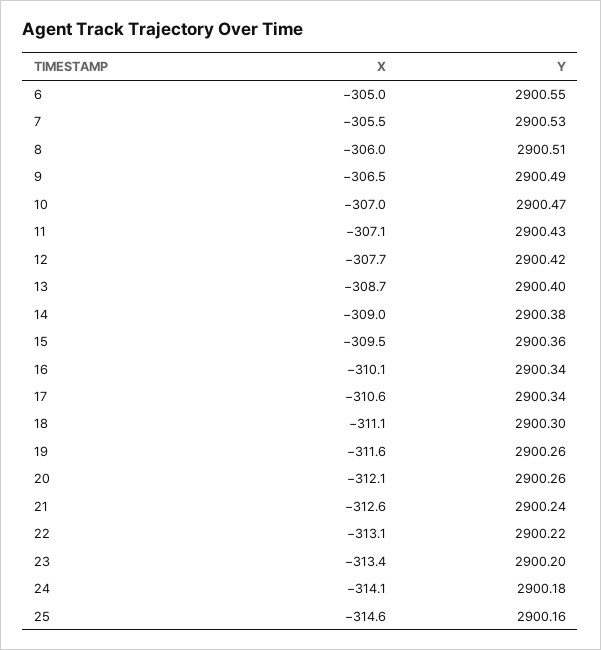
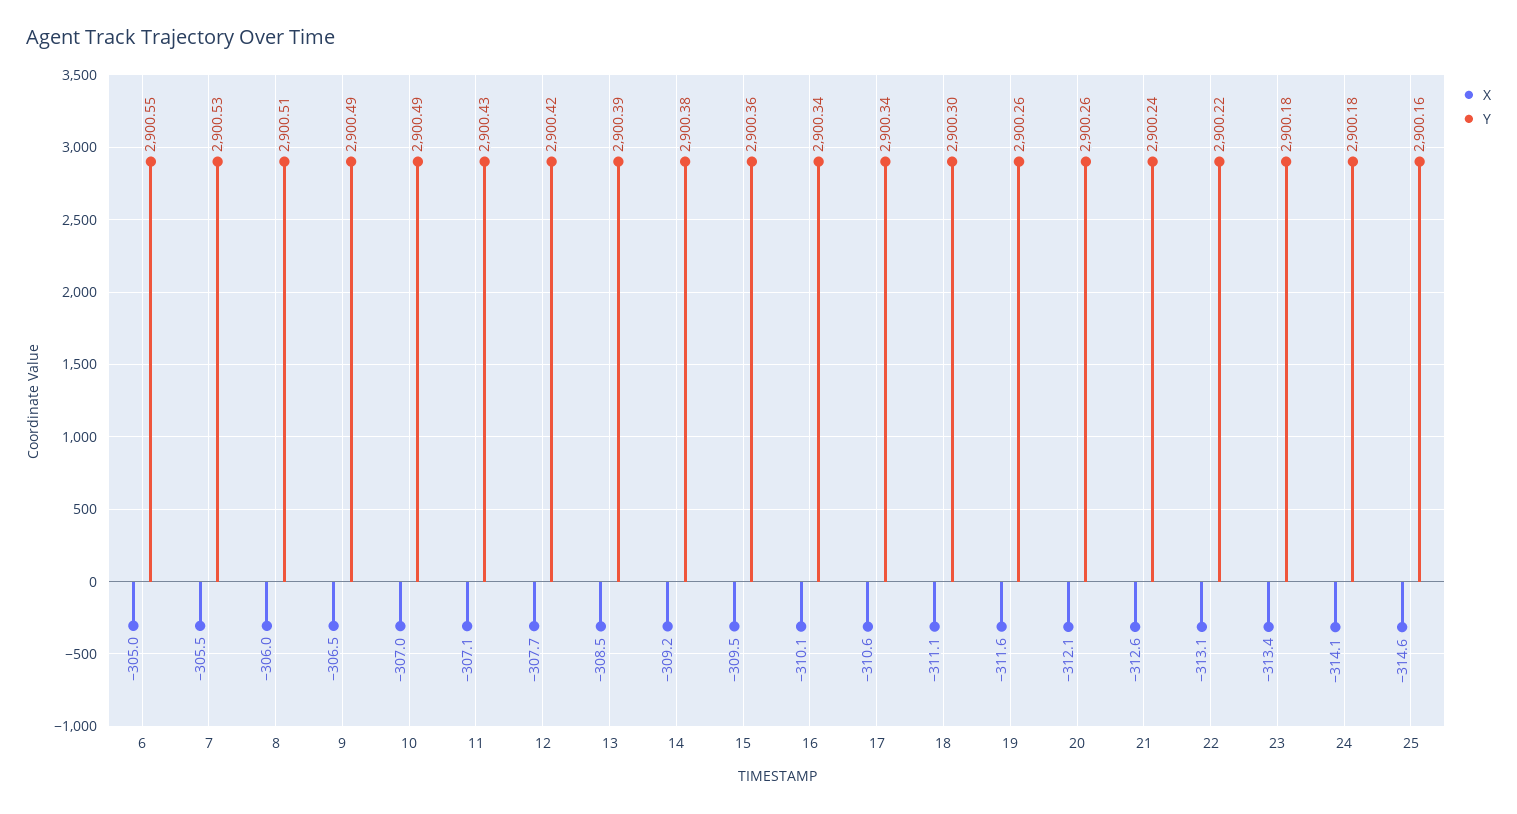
Y, 10: 2900.47 -> 2900.49
X, 13: -308.7 -> -308.5
Y, 13: 2900.4 -> 2900.39
X, 14: -309 -> -309.2
Y, 23: 2900.2 -> 2900.18

